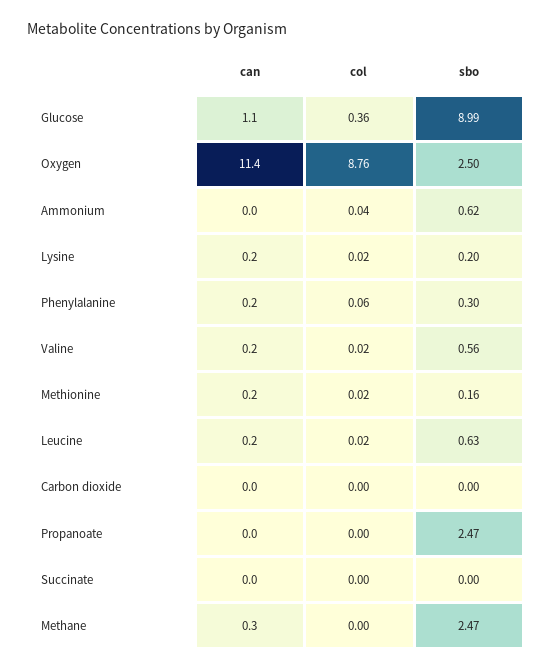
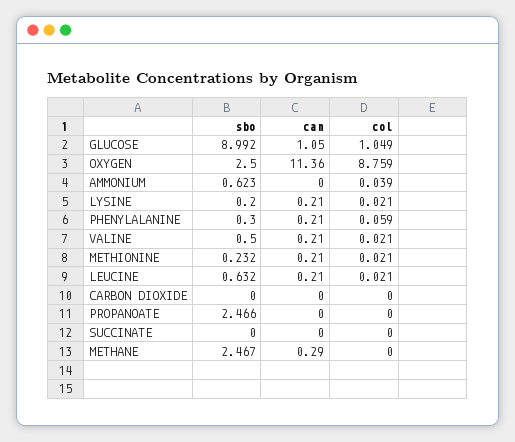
col, Glucose: 0.36 -> 1.049
sbo, Valine: 0.56 -> 0.5
sbo, Methionine: 0.16 -> 0.232

